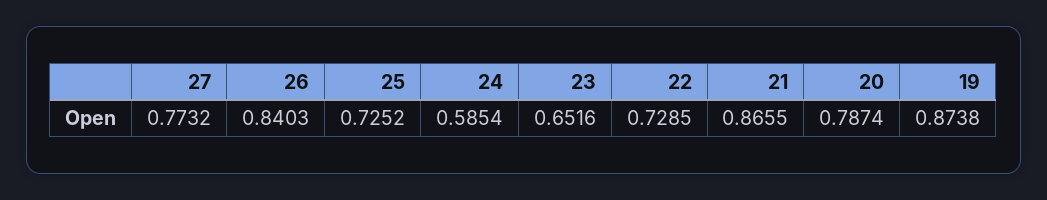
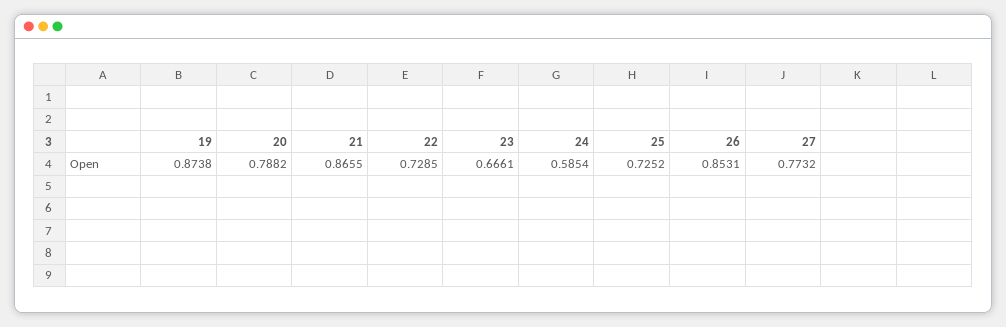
26: 0.8403 -> 0.8531
23: 0.6516 -> 0.6661
20: 0.7874 -> 0.7882

